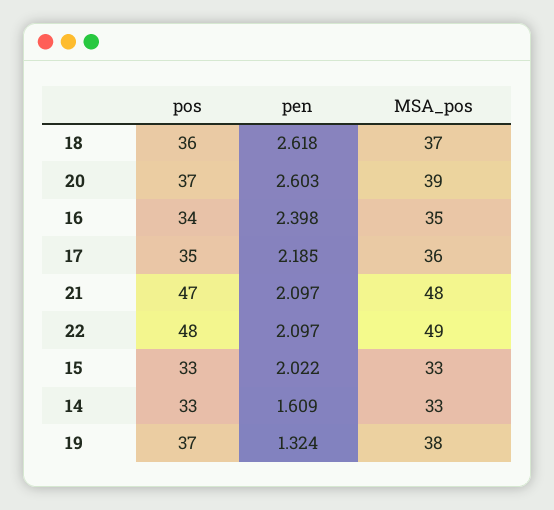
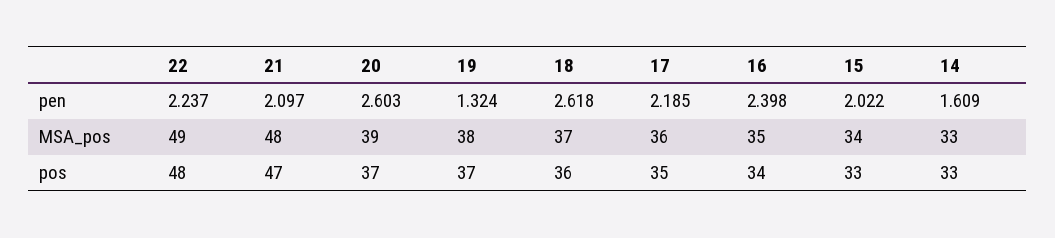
pen, 22: 2.097 -> 2.237
MSA_pos, 15: 33 -> 34

